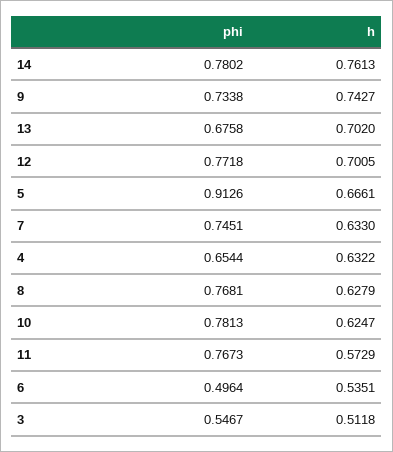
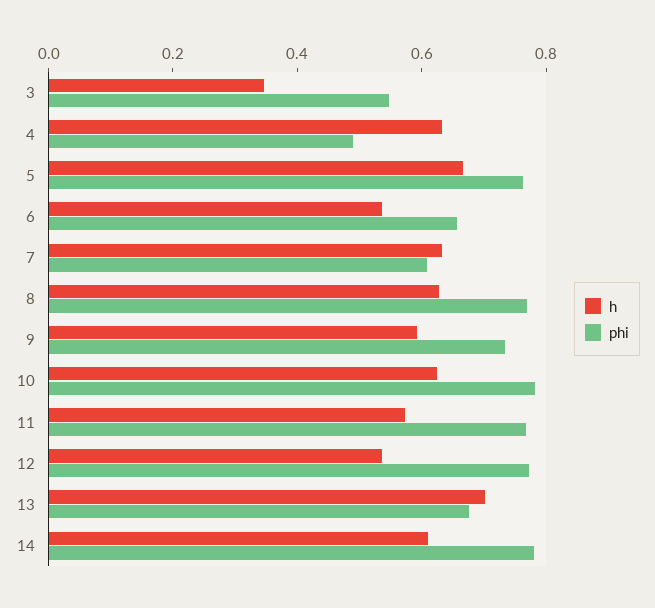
h, 14: 0.7613 -> 0.6
h, 9: 0.7427 -> 0.6
h, 12: 0.7005 -> 0.55
phi, 5: 0.9126 -> 0.75
phi, 7: 0.7451 -> 0.6
phi, 4: 0.6544 -> 0.5
phi, 6: 0.4964 -> 0.65
h, 3: 0.5118 -> 0.35

